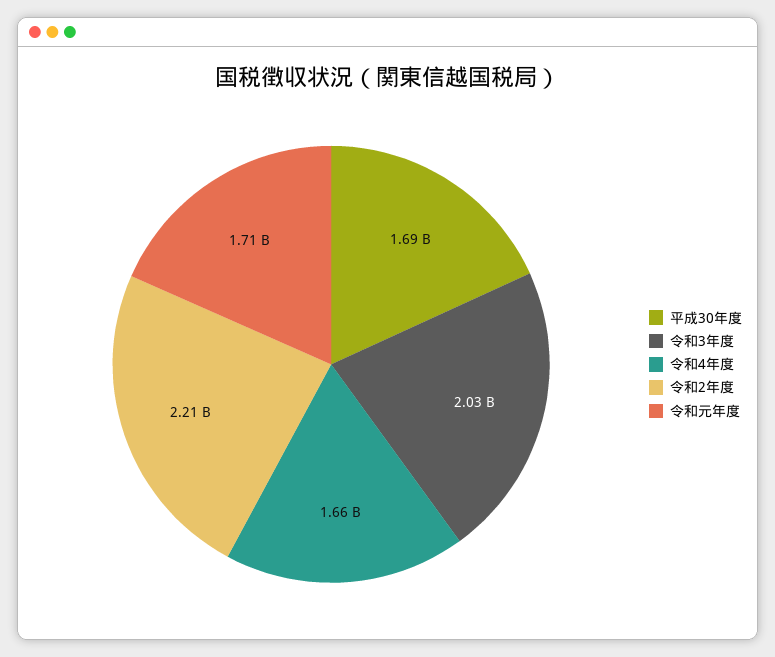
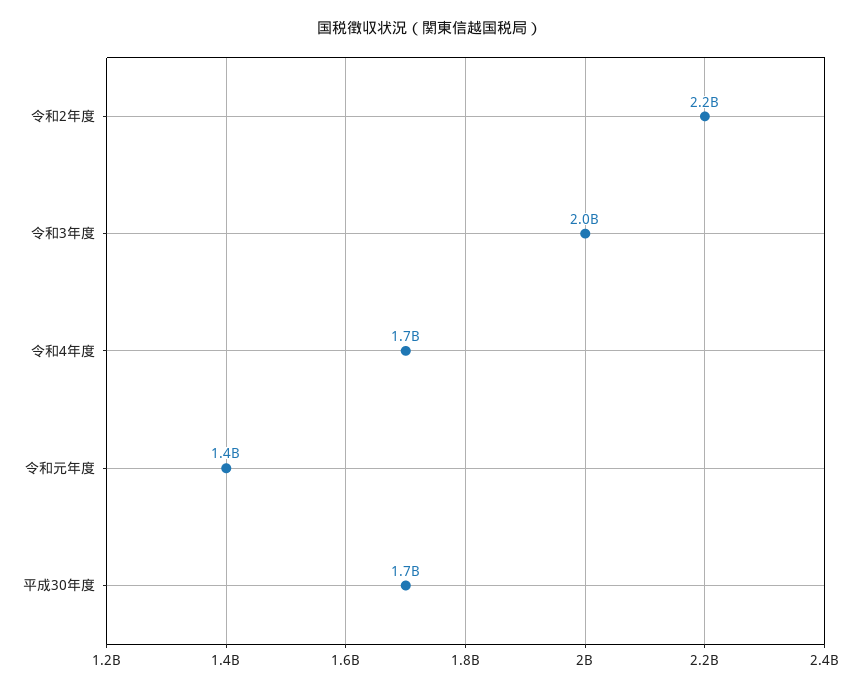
令和元年度: 1710000000 -> 1400000000

